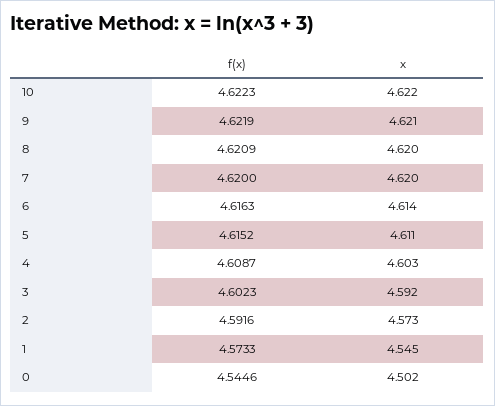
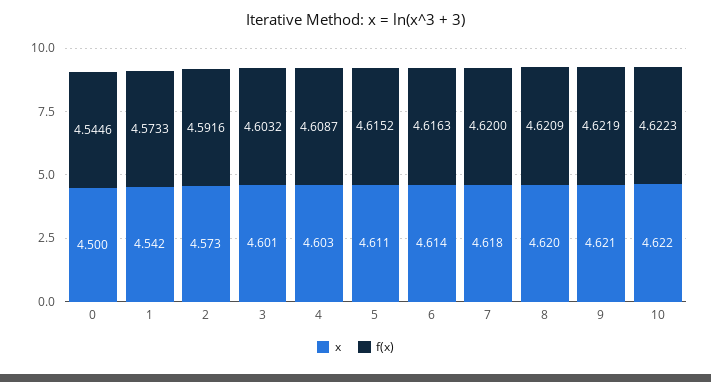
x, 7: 4.62 -> 4.618
f(x), 3: 4.6023 -> 4.6032
x, 3: 4.592 -> 4.601
x, 1: 4.545 -> 4.542
x, 0: 4.502 -> 4.5

